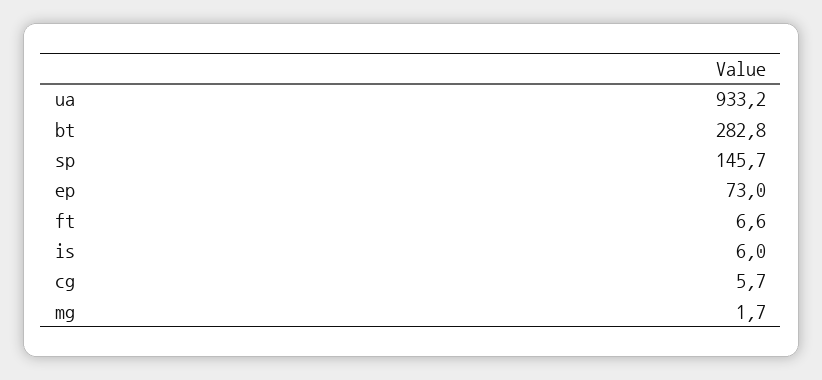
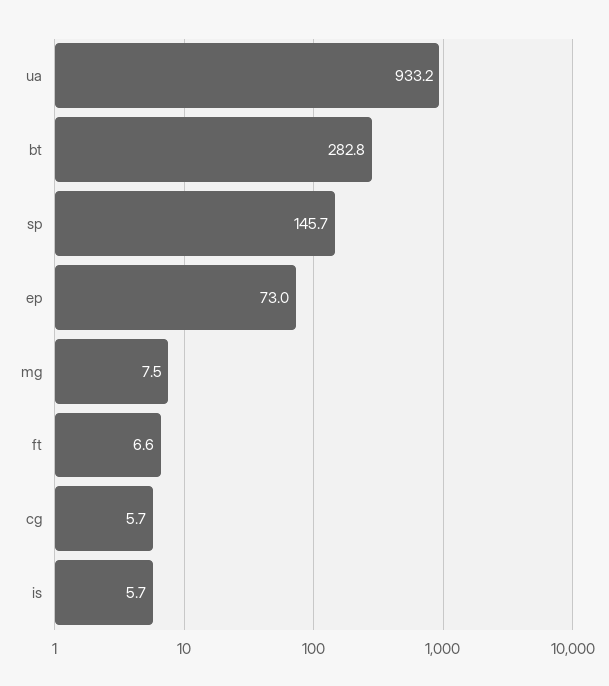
is: 6 -> 5.7
mg: 1.7 -> 7.5

